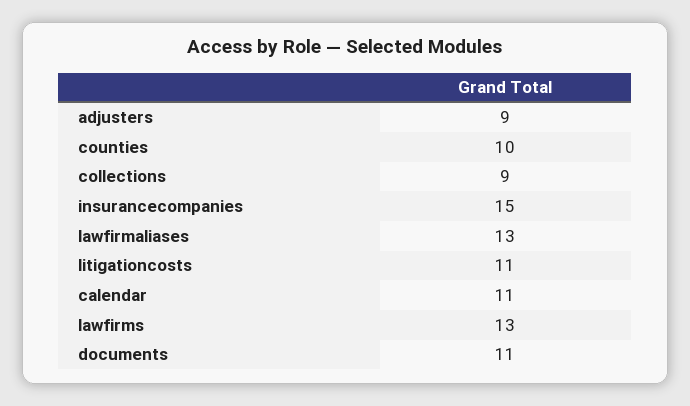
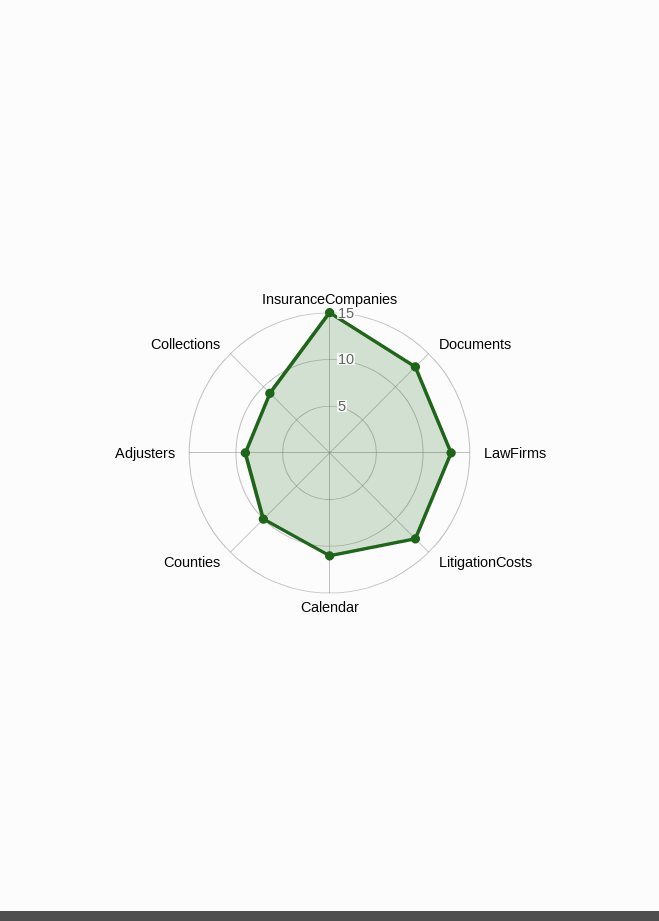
lawfirmaliases: 13 -> none
litigationcosts: 11 -> 13
documents: 11 -> 13

